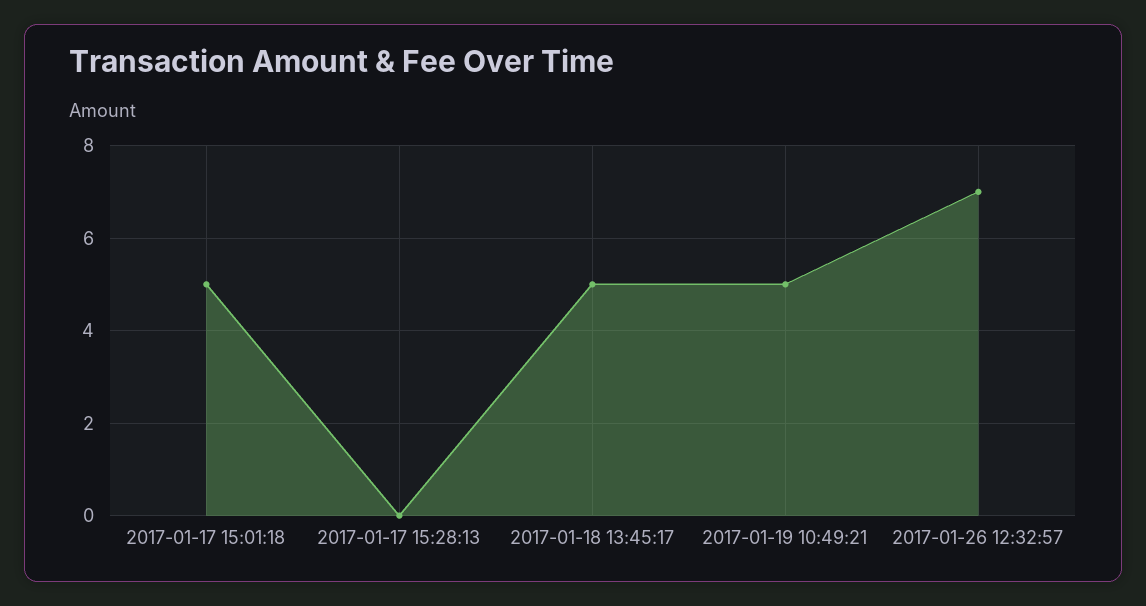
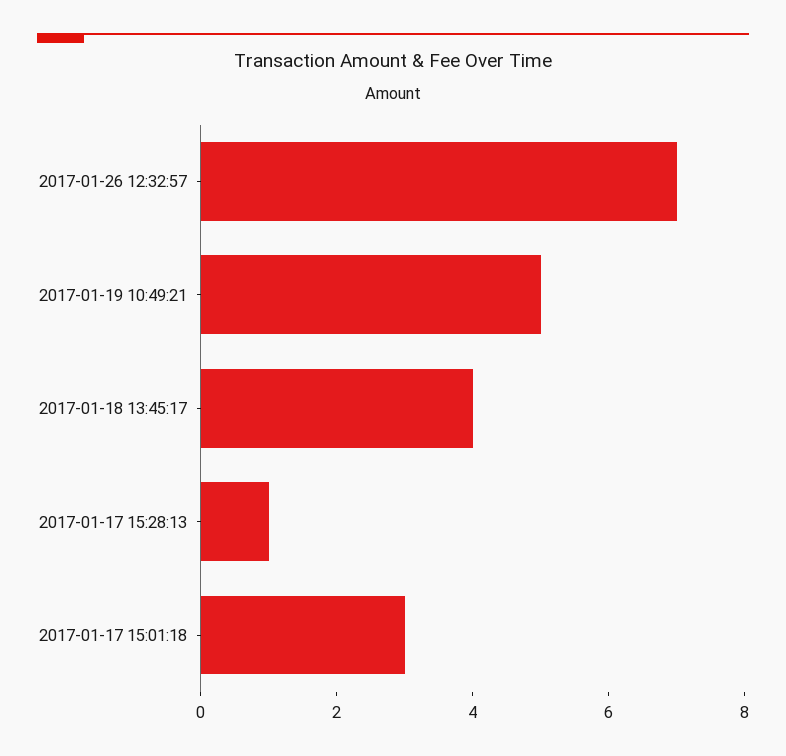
2017-01-17 15:01:18: 5 -> 3
2017-01-17 15:28:13: 0 -> 1
2017-01-18 13:45:17: 5 -> 4

